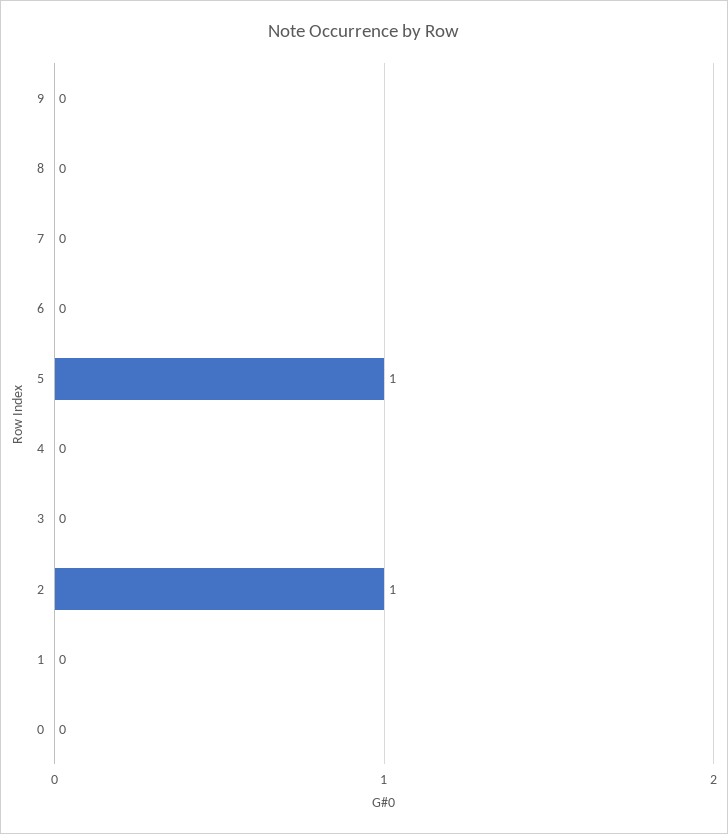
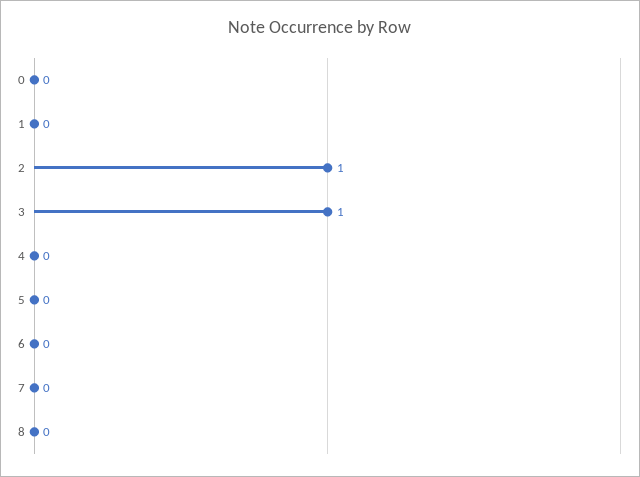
9: 0 -> none
5: 1 -> 0
3: 0 -> 1

